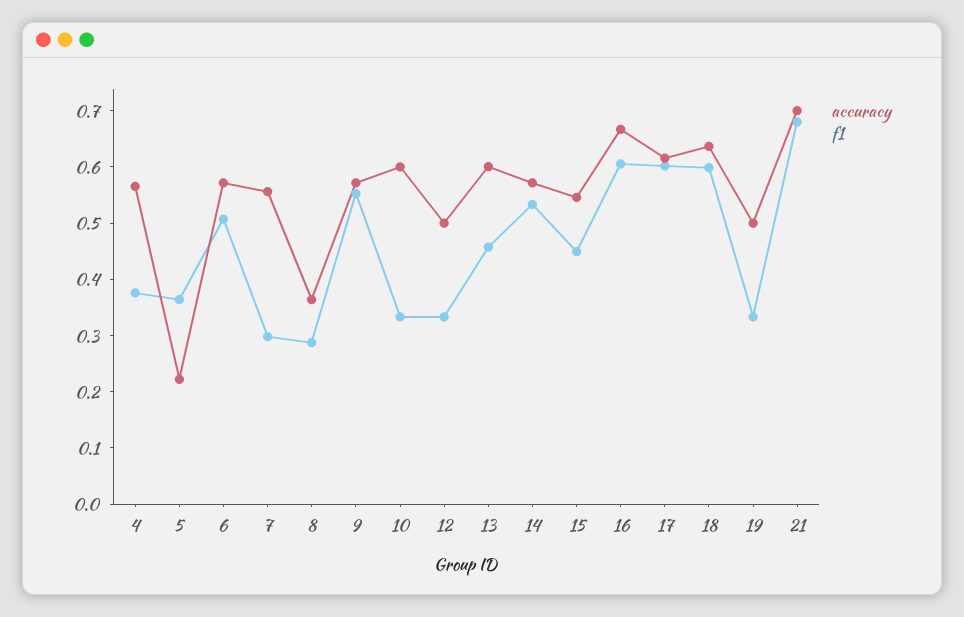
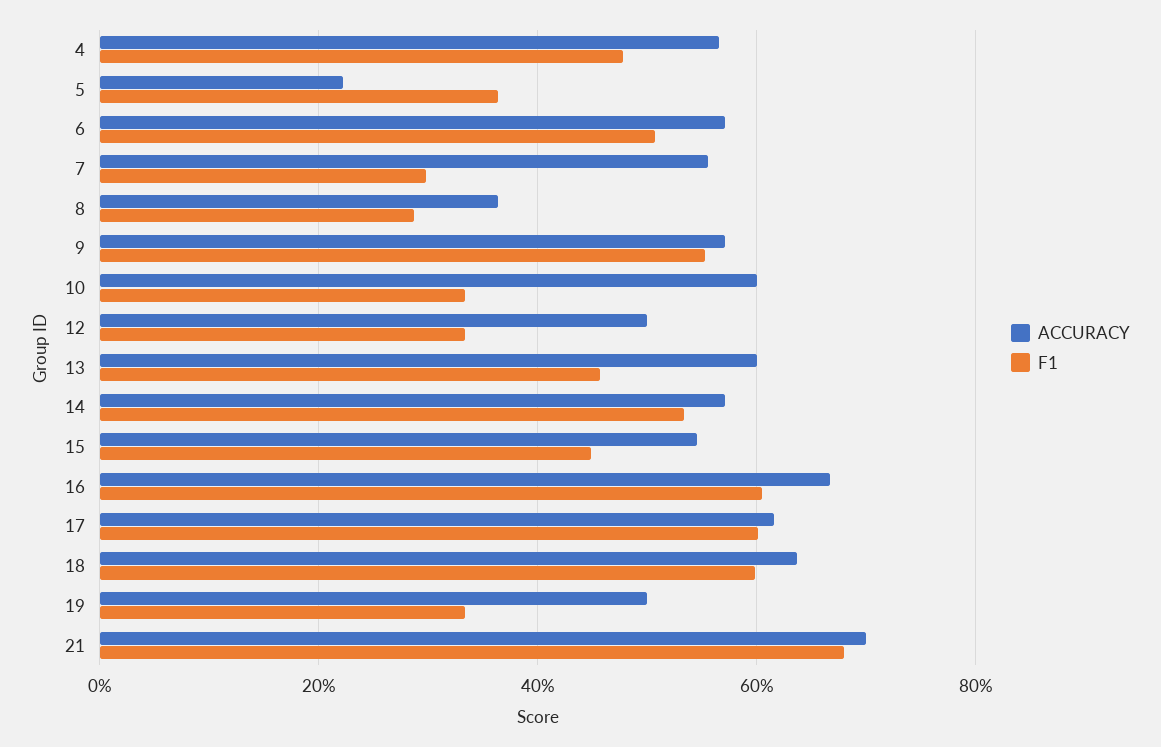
f1, 4: 0.38 -> 0.48

